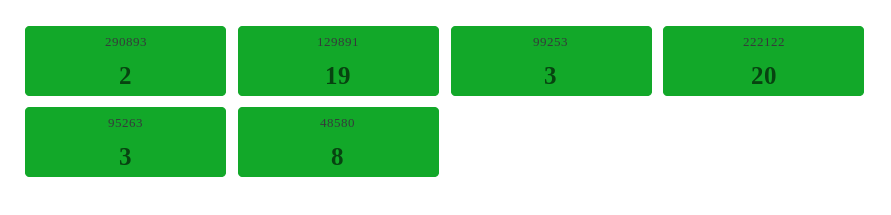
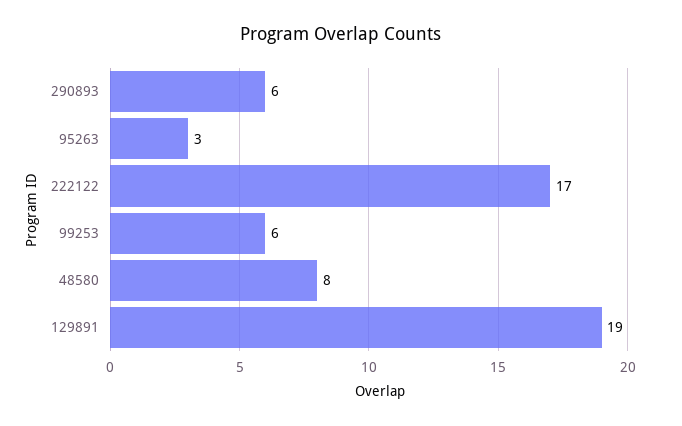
290893: 2 -> 6
99253: 3 -> 6
222122: 20 -> 17

